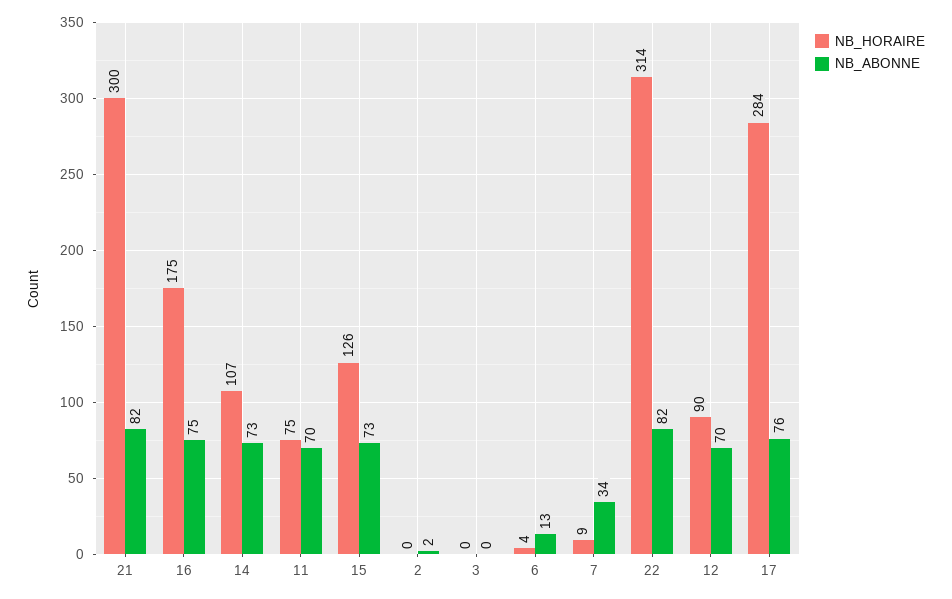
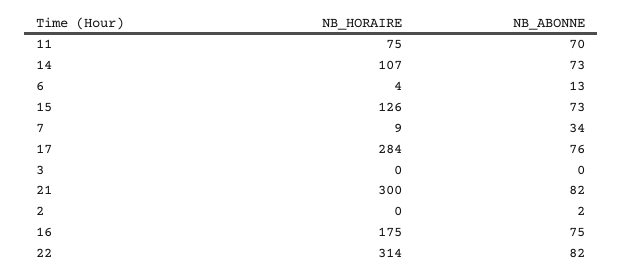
NB_HORAIRE, 12: 90 -> none
NB_ABONNE, 12: 70 -> none

